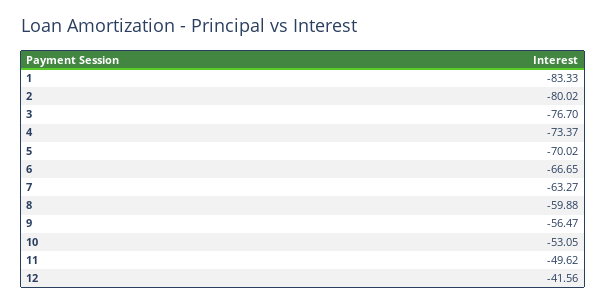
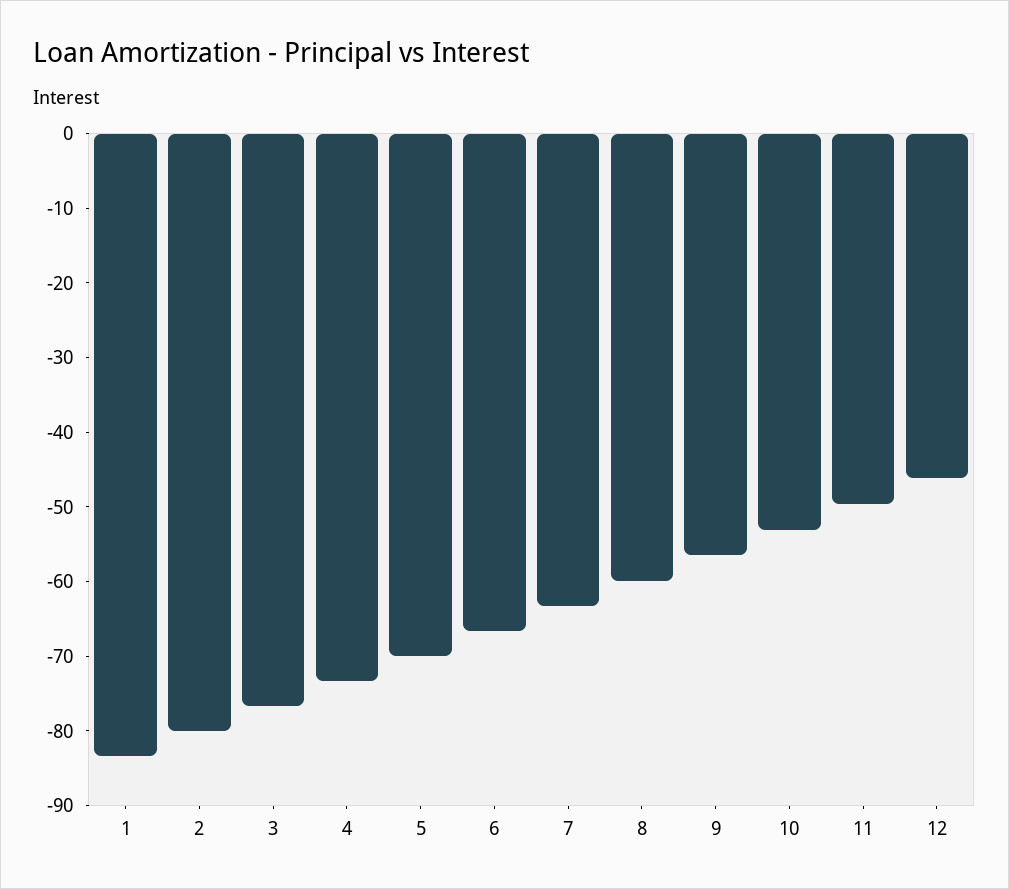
12: -41.56 -> -46

